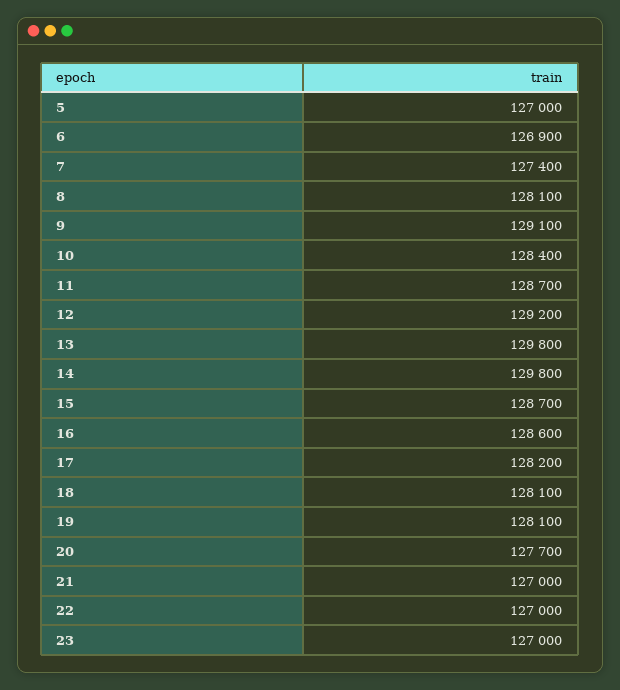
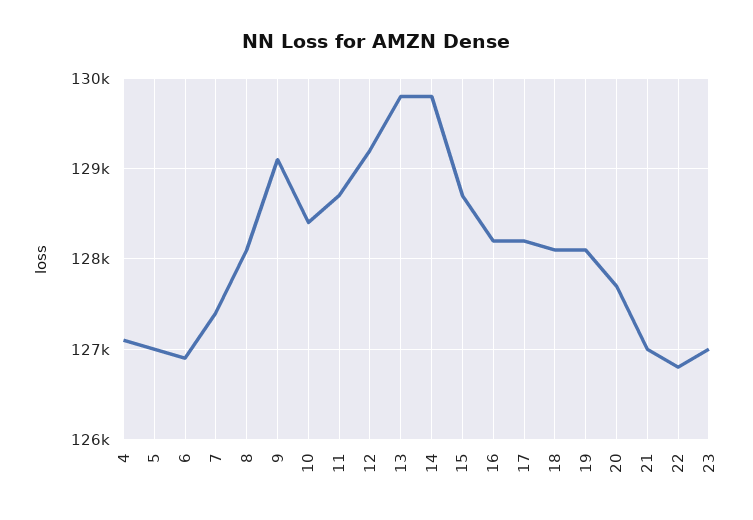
16: 128600 -> 128200
22: 127000 -> 126800
4: none -> 127100

